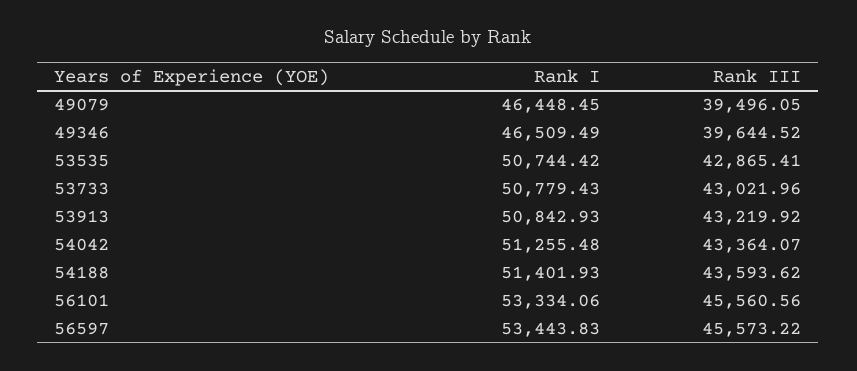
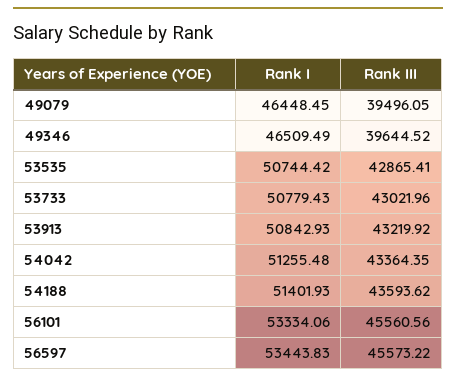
Rank III, 54042: 43364.07 -> 43364.35

